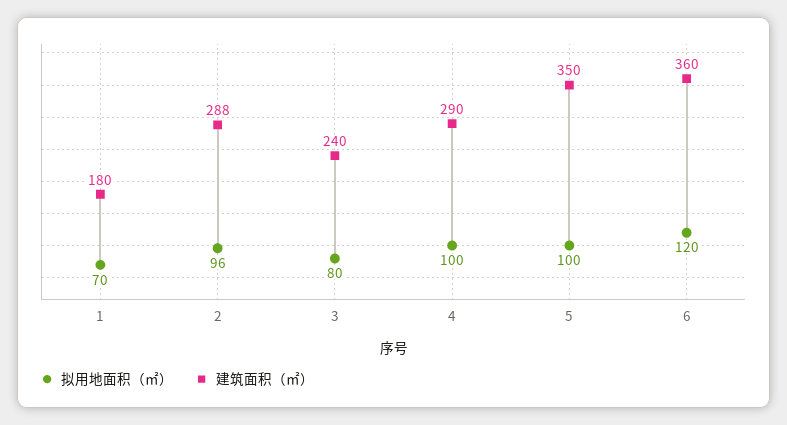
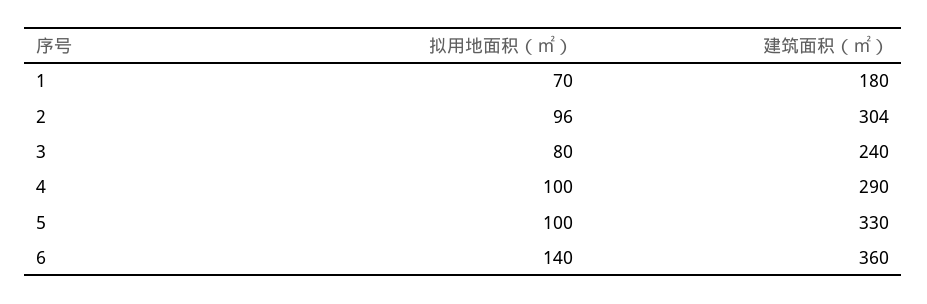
建筑面积（㎡）, 2: 288 -> 304
建筑面积（㎡）, 5: 350 -> 330
拟用地面积（㎡）, 6: 120 -> 140

